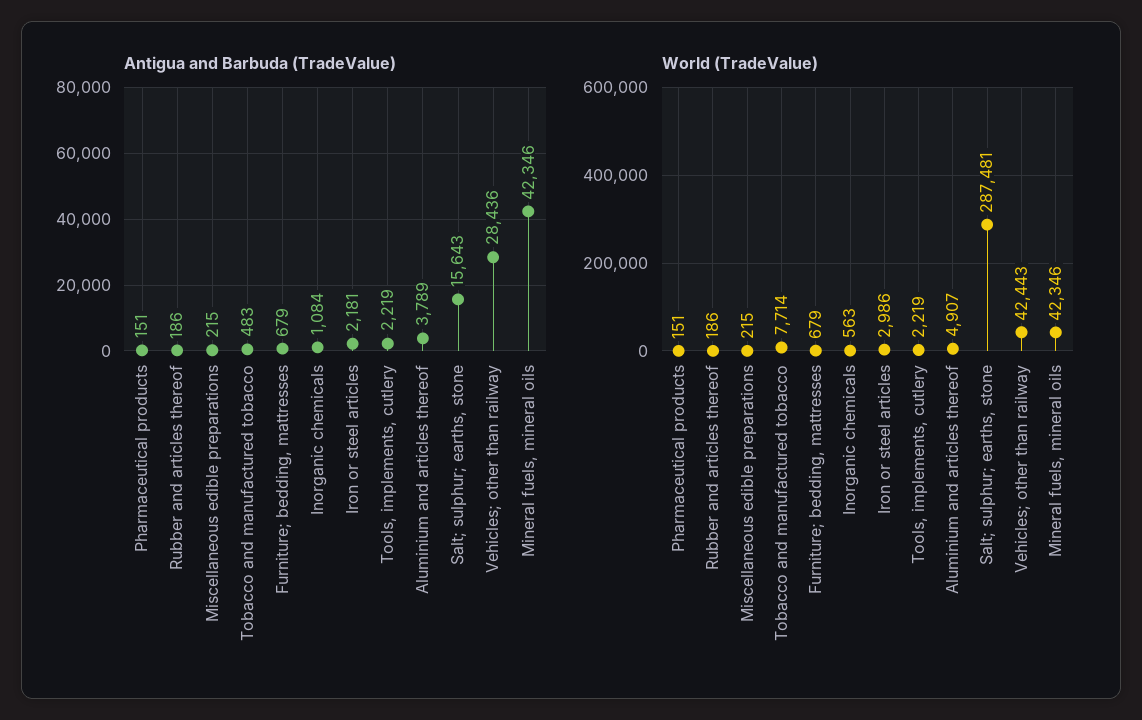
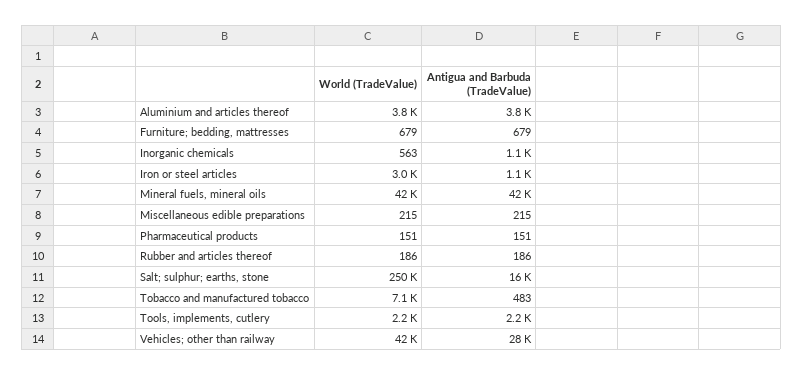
Antigua and Barbuda (TradeValue), Iron or steel articles: 2181 -> 1100
World (TradeValue), Tobacco and manufactured tobacco: 7714 -> 7100
World (TradeValue), Aluminium and articles thereof: 4907 -> 3800
World (TradeValue), Salt; sulphur; earths, stone: 287481 -> 250000

